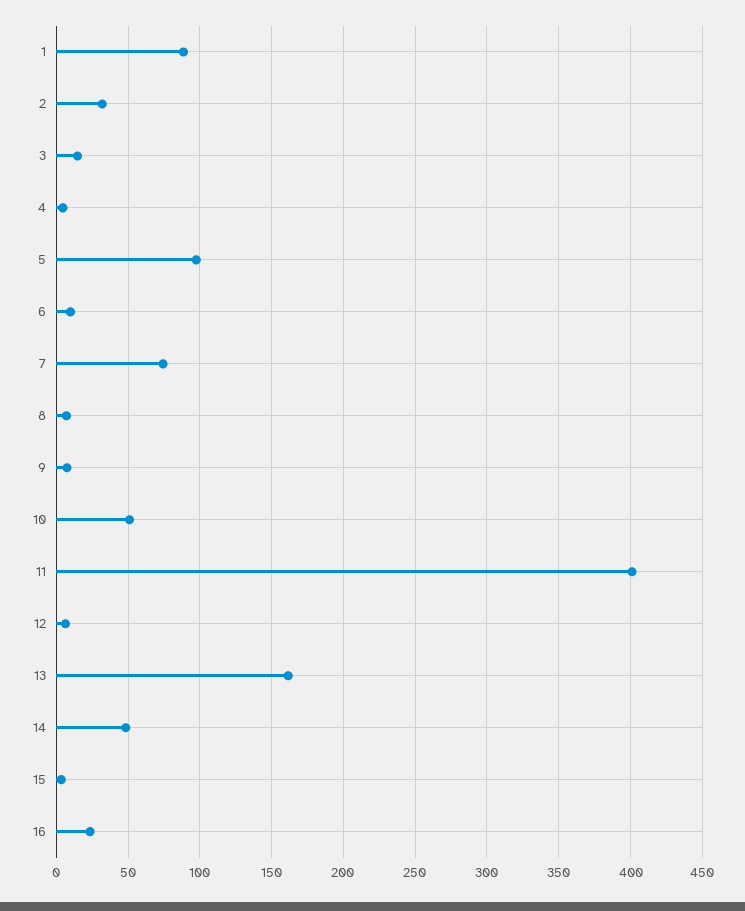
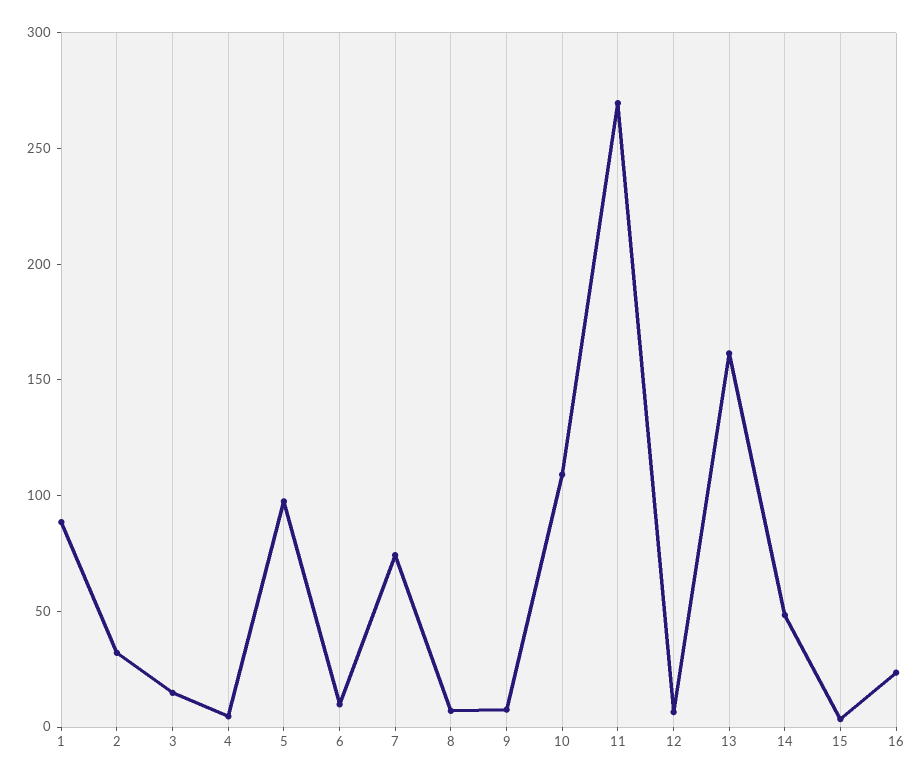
10: 50 -> 110
11: 400 -> 270

